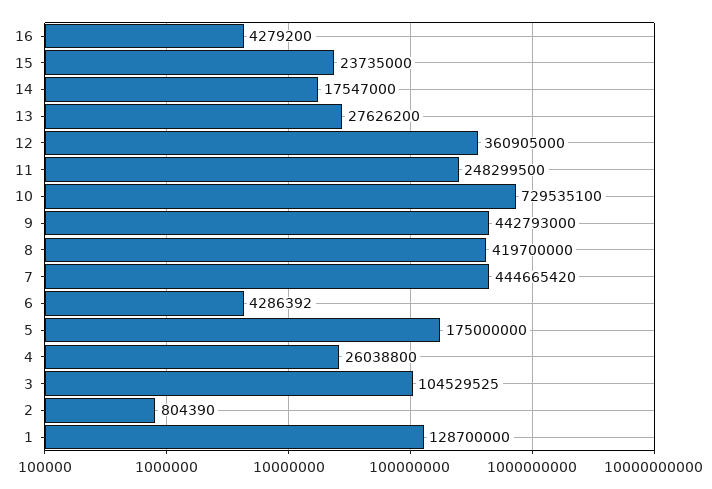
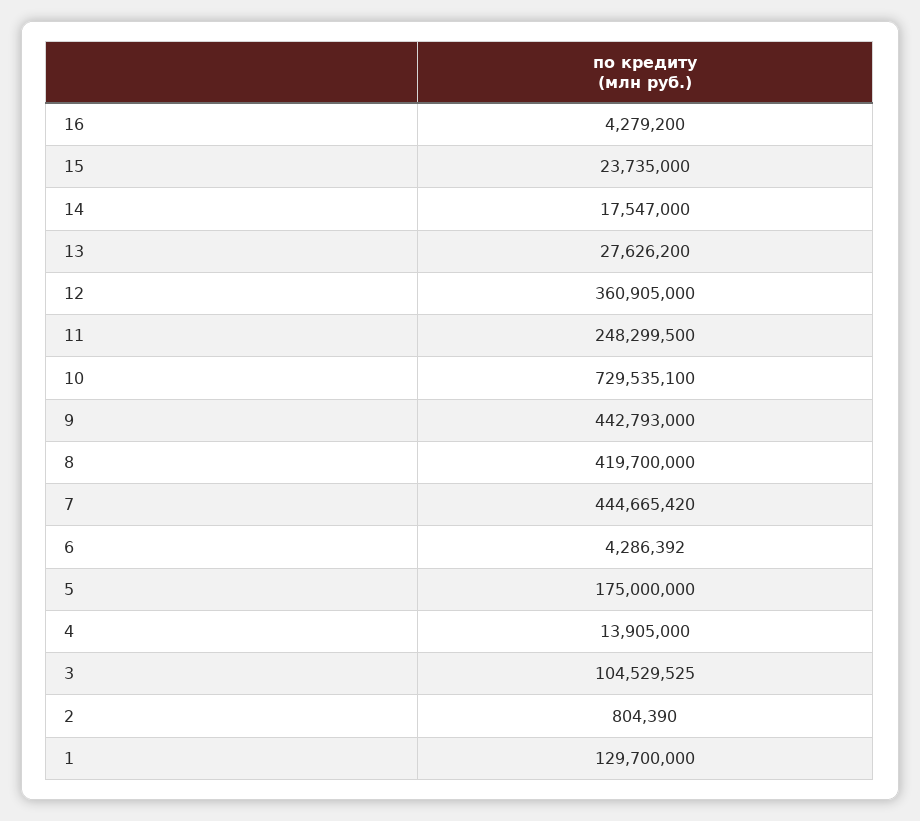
4: 26038800 -> 13905000
1: 128700000 -> 129700000

